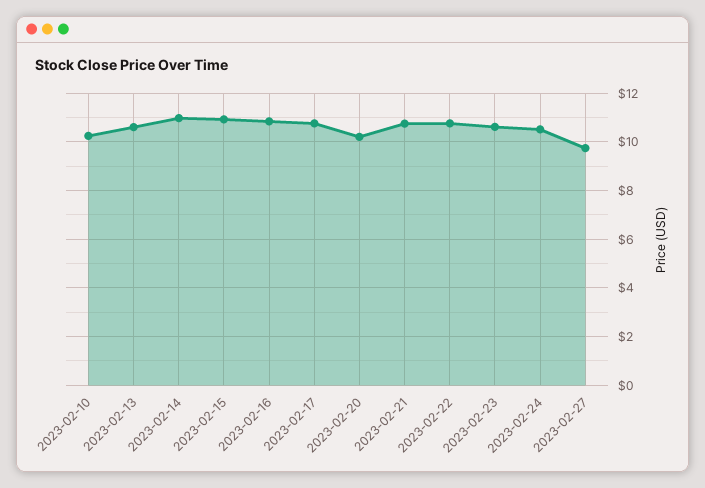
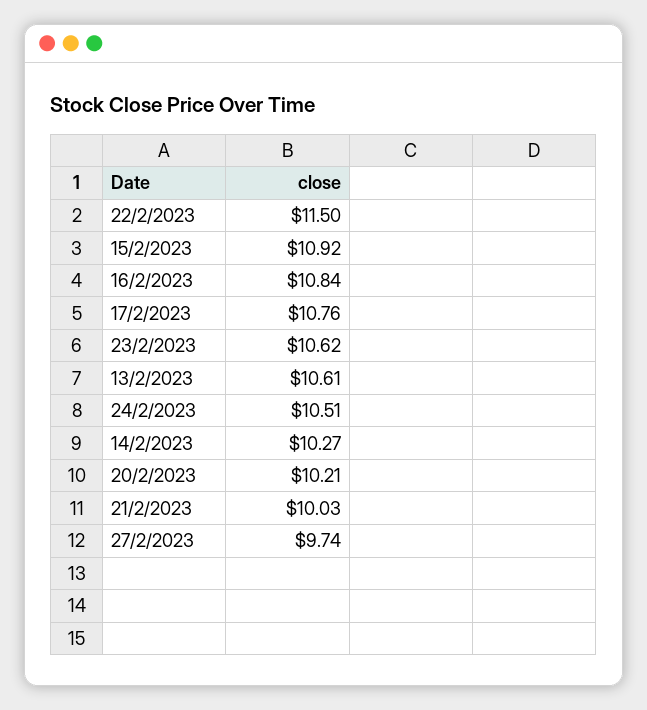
2023-02-10: 10.25 -> none
2023-02-14: 11 -> 10.27
2023-02-21: 10.75 -> 10.03
2023-02-22: 10.75 -> 11.5

